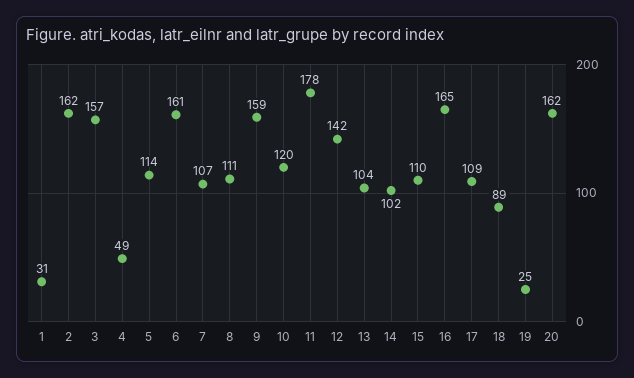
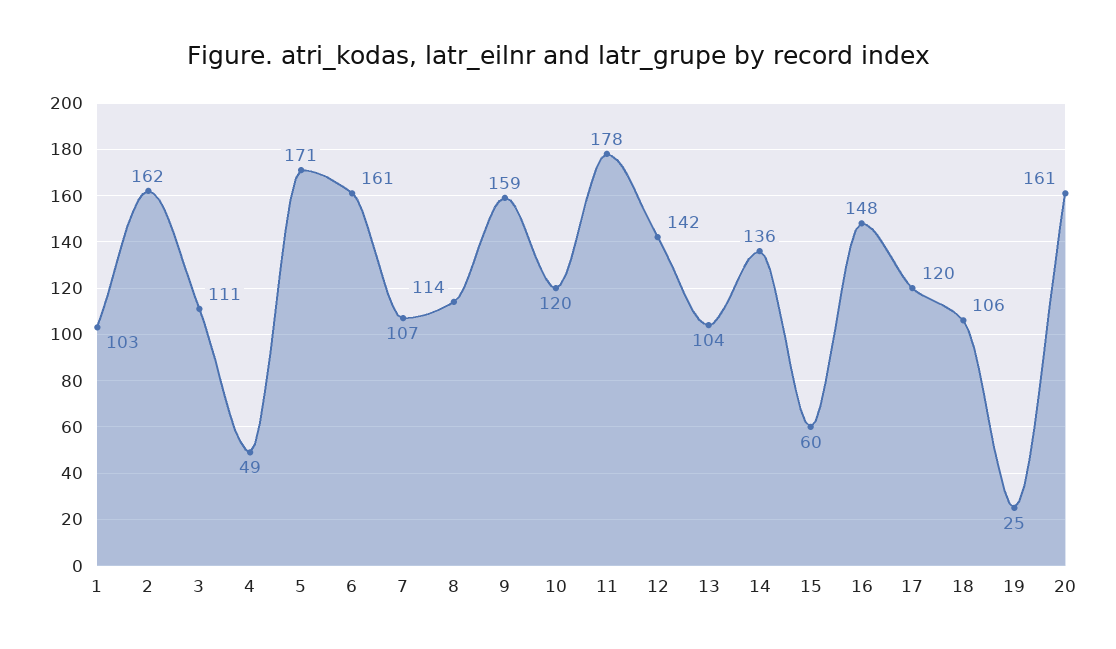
1: 31 -> 103
3: 157 -> 111
5: 114 -> 171
8: 111 -> 114
14: 102 -> 136
15: 110 -> 60
16: 165 -> 148
17: 109 -> 120
18: 89 -> 106
20: 162 -> 161

